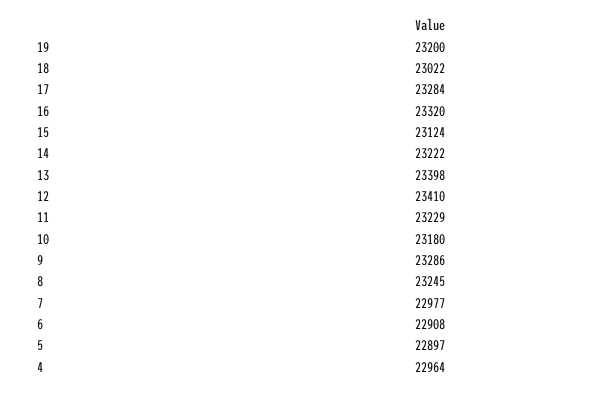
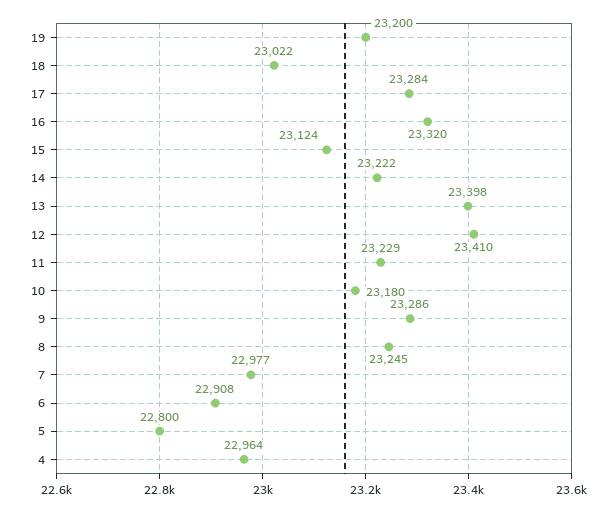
5: 22897 -> 22800

